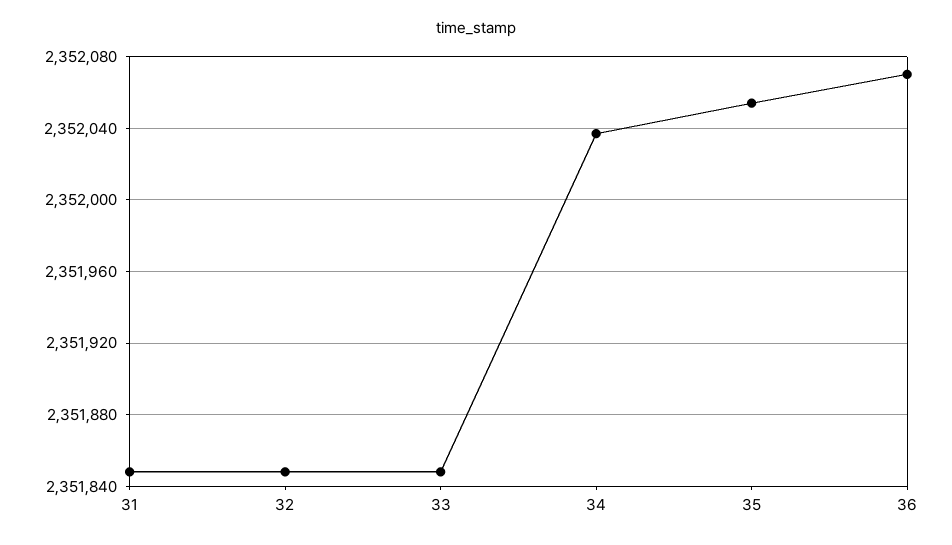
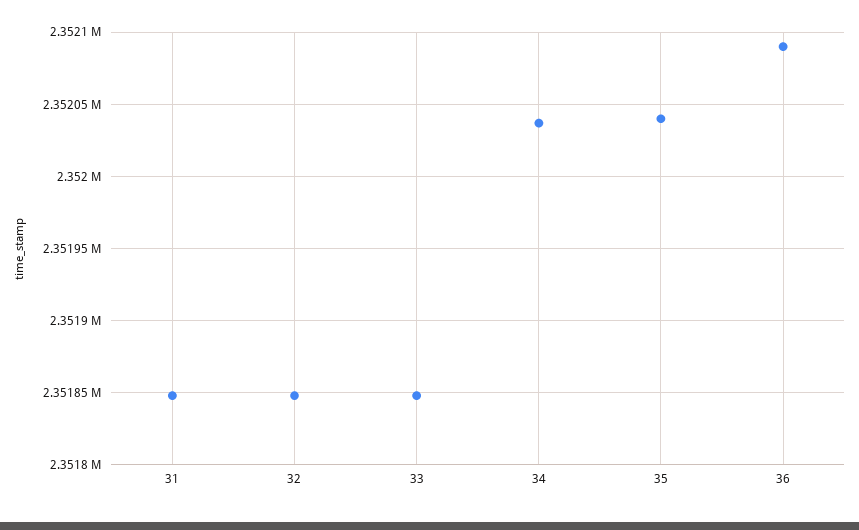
35: 2352055 -> 2352040
36: 2352070 -> 2352090

